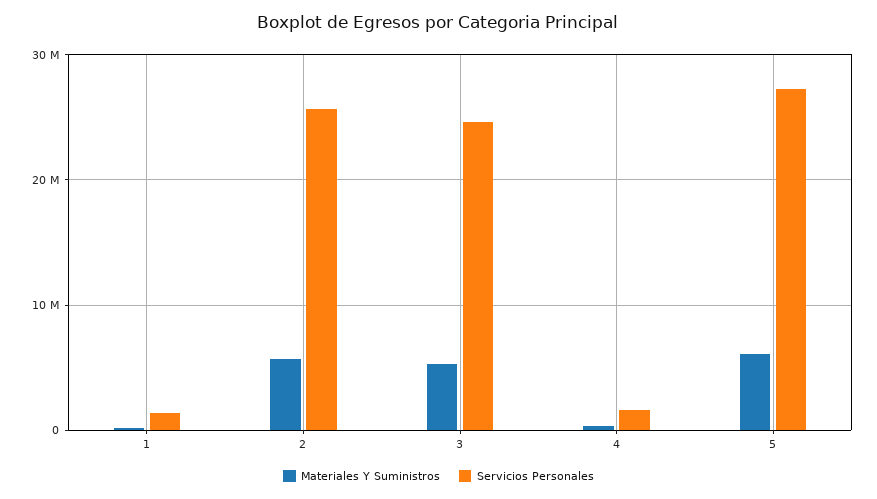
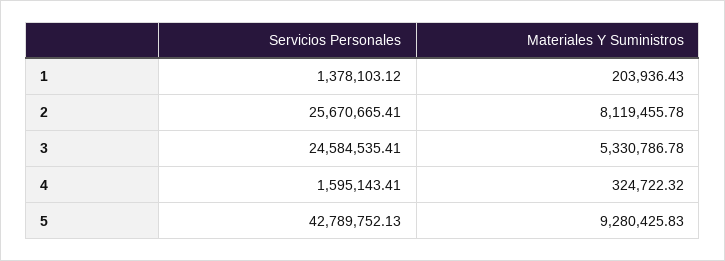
Materiales Y Suministros, 2: 6000000 -> 8119455.78
Materiales Y Suministros, 5: 6000000 -> 9280425.83
Servicios Personales, 5: 27000000 -> 42789752.13

